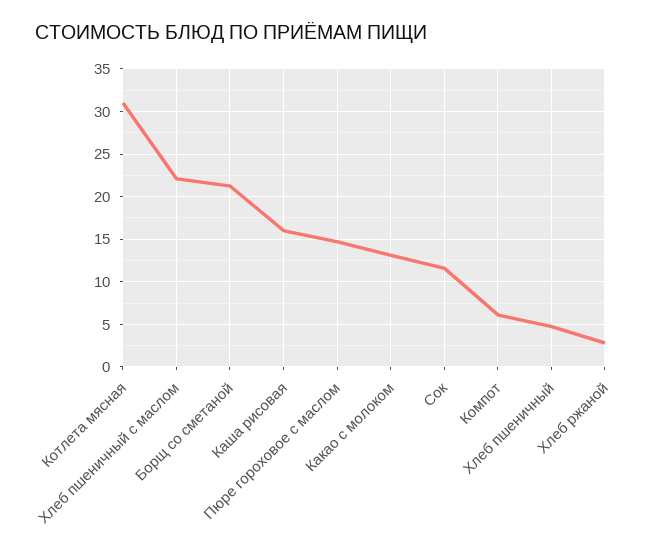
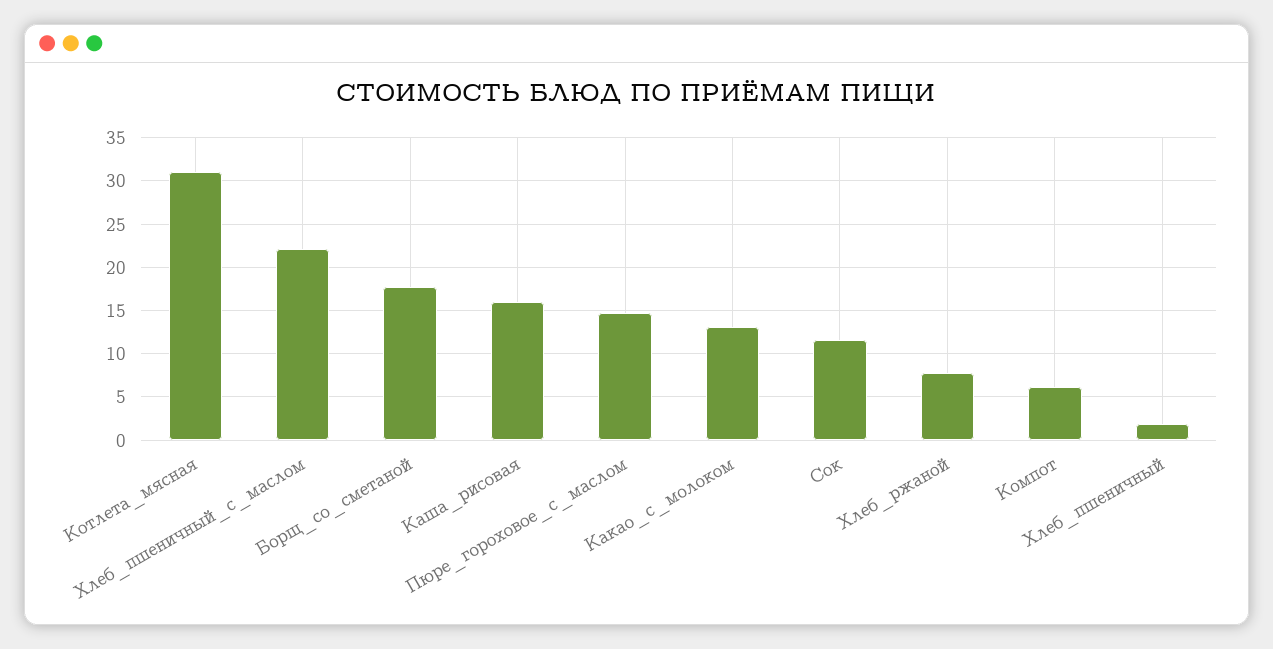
Борщ со сметаной: 21 -> 18
Хлеб пшеничный: 5 -> 2
Хлеб ржаной: 3 -> 8

